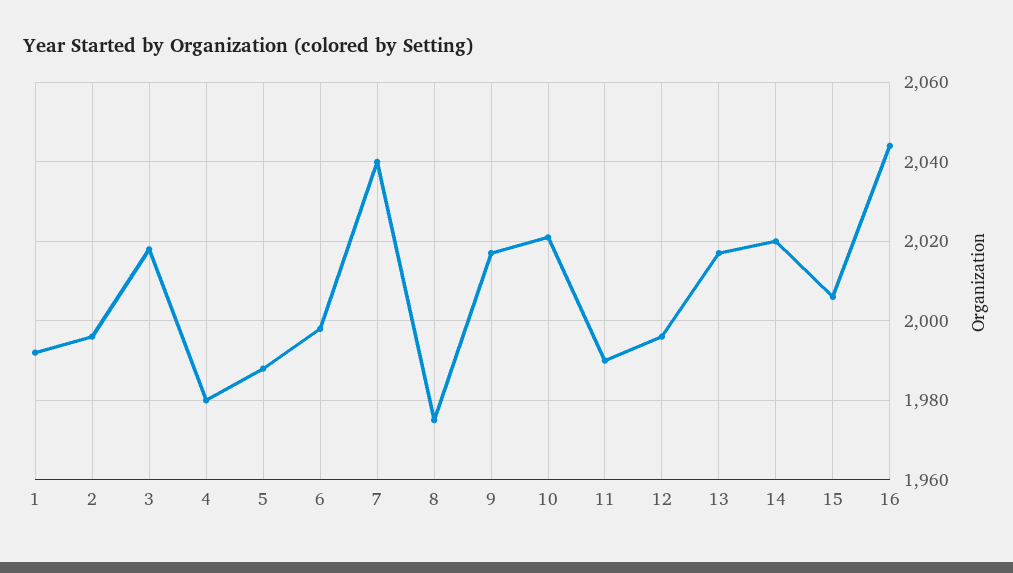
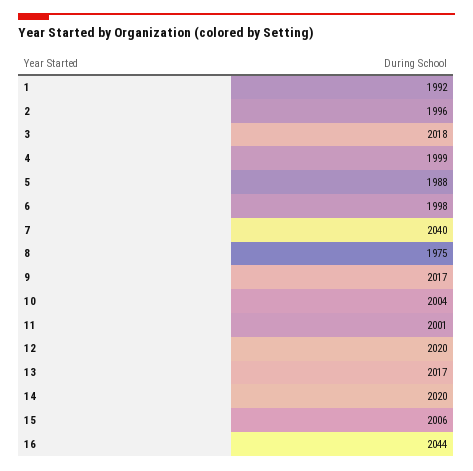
4: 1980 -> 1999
10: 2020 -> 2004
11: 1990 -> 2001
12: 1995 -> 2020

